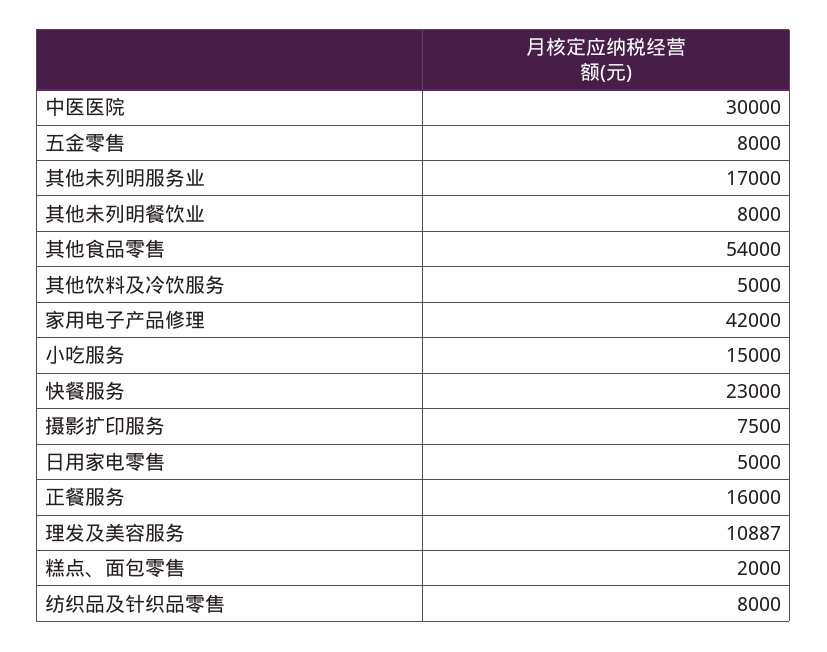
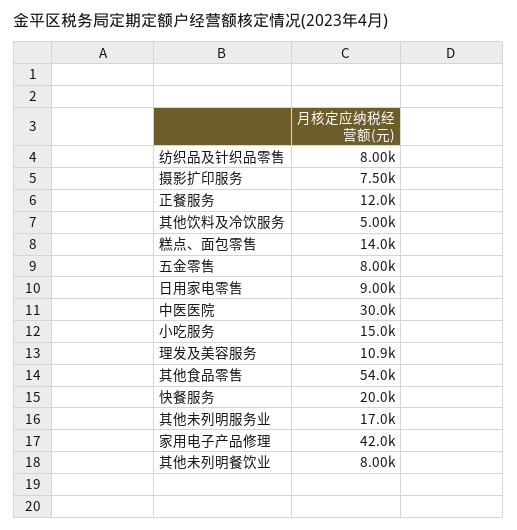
快餐服务: 23000 -> 20000
日用家电零售: 5000 -> 9000
正餐服务: 16000 -> 12000
糕点、面包零售: 2000 -> 14000

